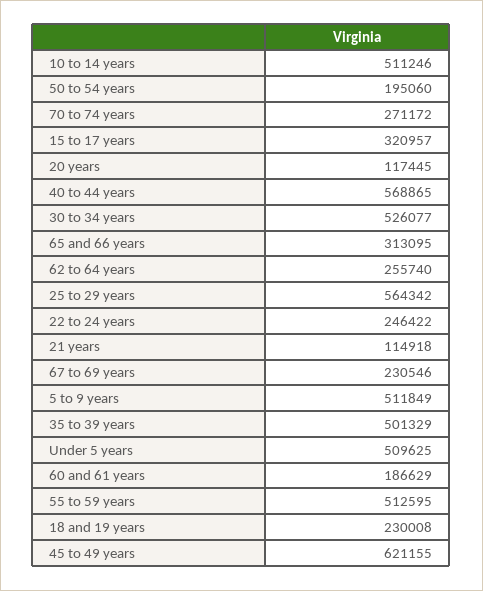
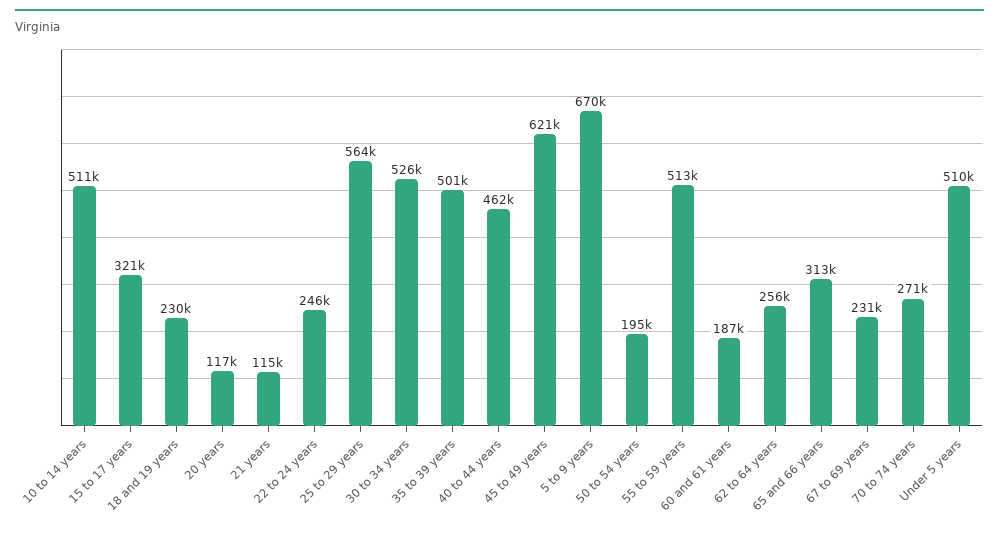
40 to 44 years: 568865 -> 462000
5 to 9 years: 511849 -> 670000

